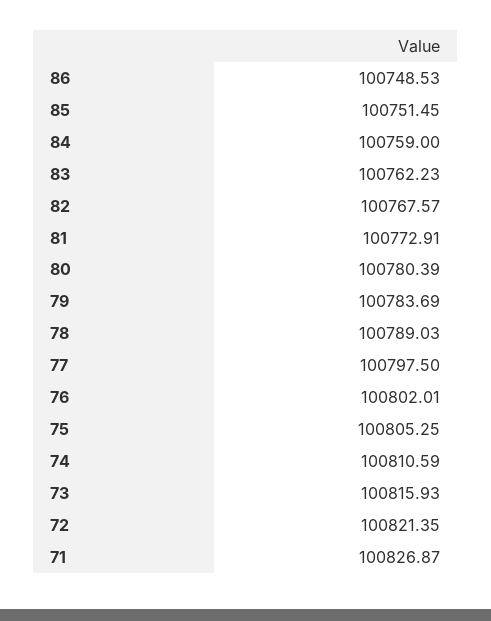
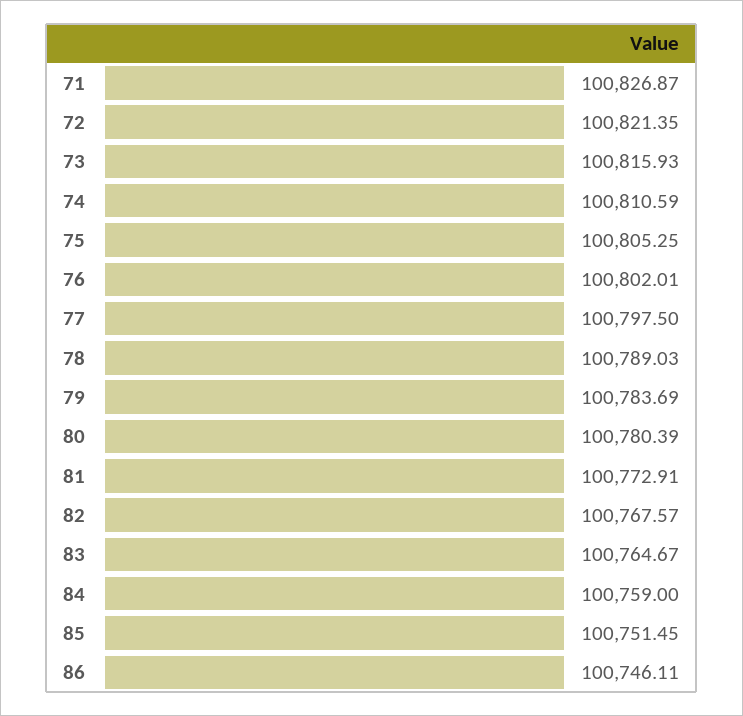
86: 100748.53 -> 100746.11
83: 100762.23 -> 100764.67

